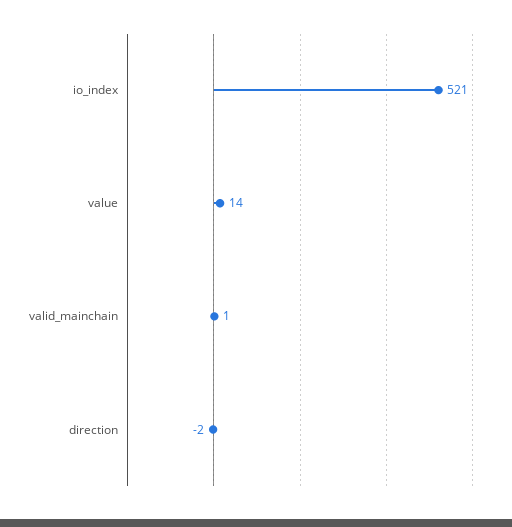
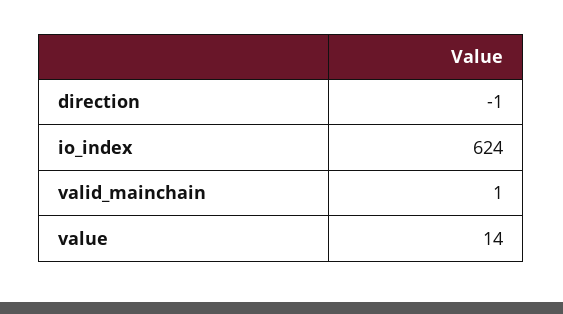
io_index: 521 -> 624
direction: -2 -> -1

